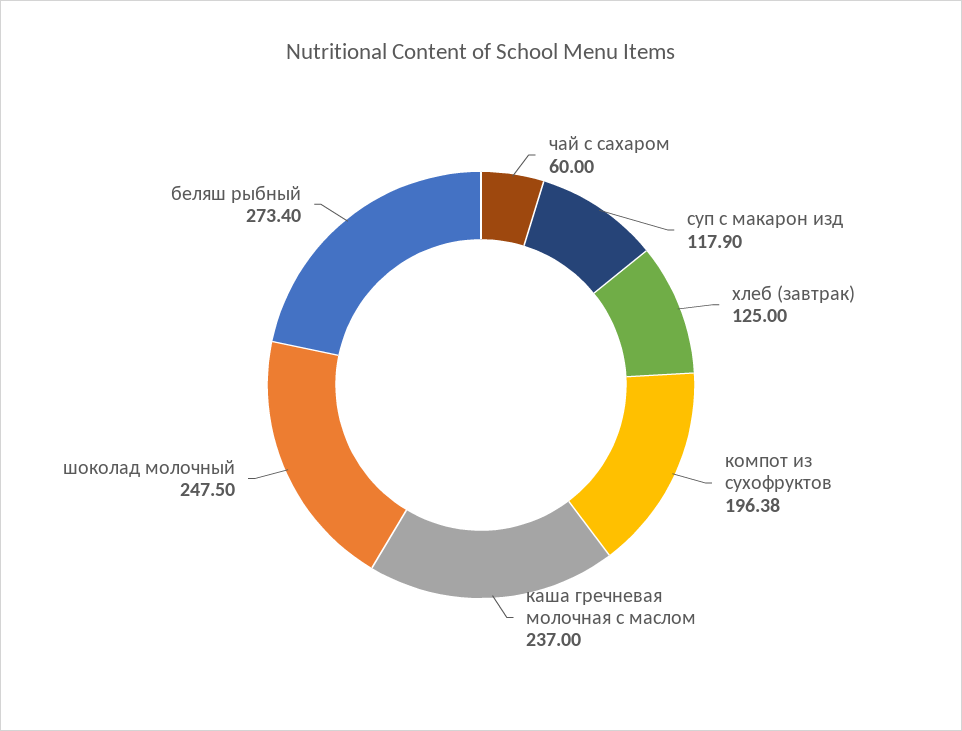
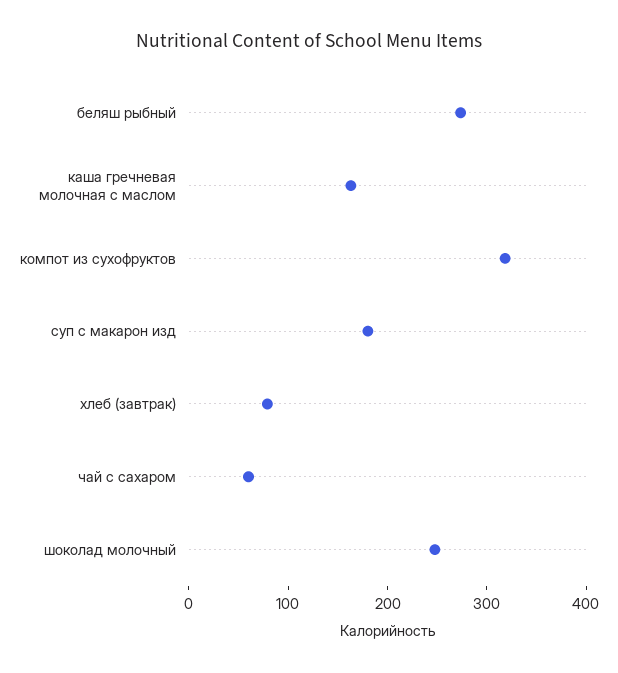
суп с макарон изд: 117.9 -> 180
хлеб (завтрак): 125 -> 80
компот из сухофруктов: 196.38 -> 320
каша гречневая молочная с маслом: 237 -> 160

